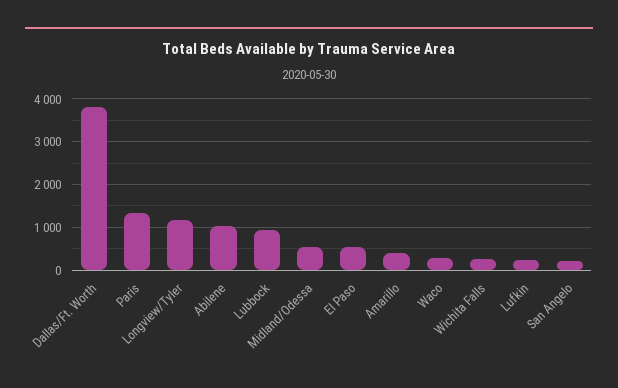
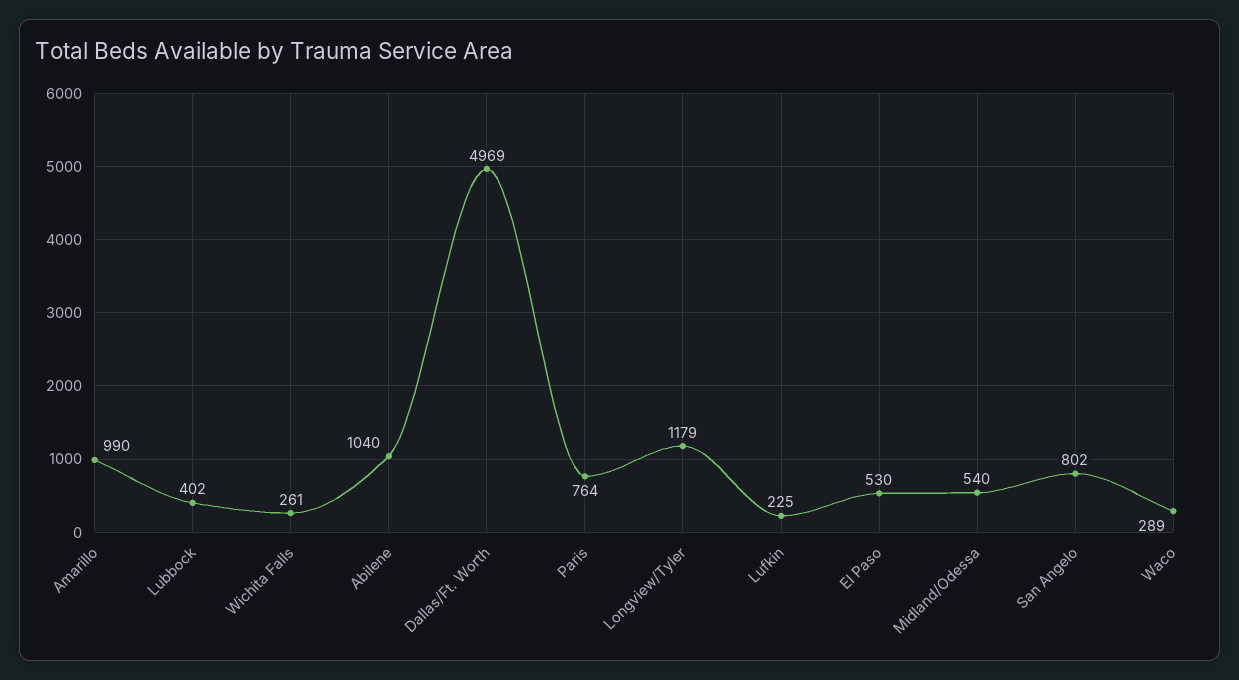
Dallas/Ft. Worth: 3800 -> 4969
Paris: 1400 -> 764
Lubbock: 1000 -> 402
Amarillo: 400 -> 990
San Angelo: 200 -> 802

